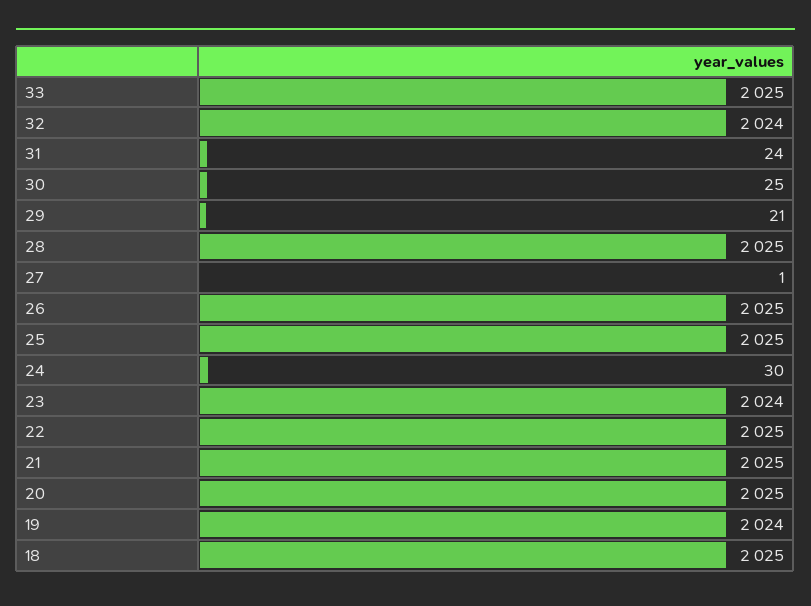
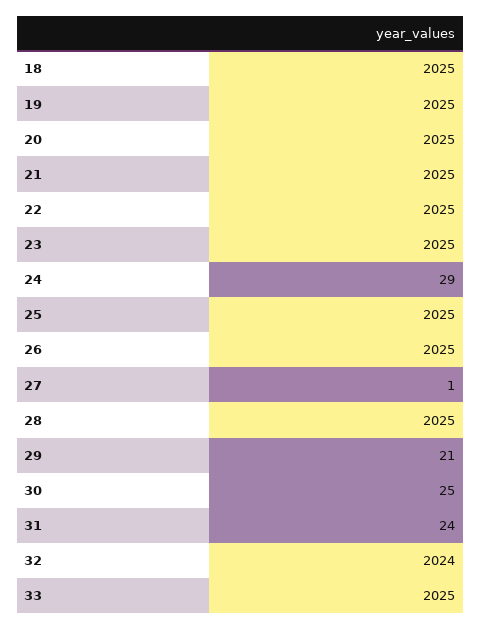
24: 30 -> 29
23: 2024 -> 2025
19: 2024 -> 2025

